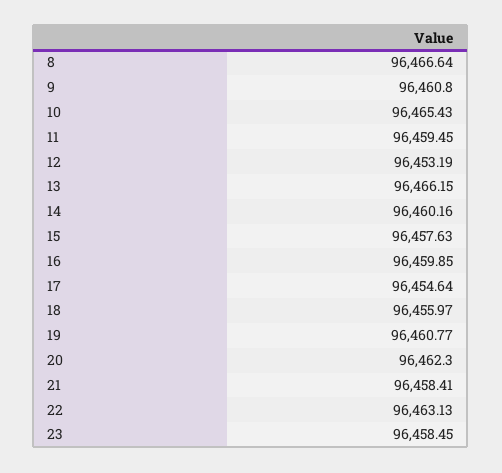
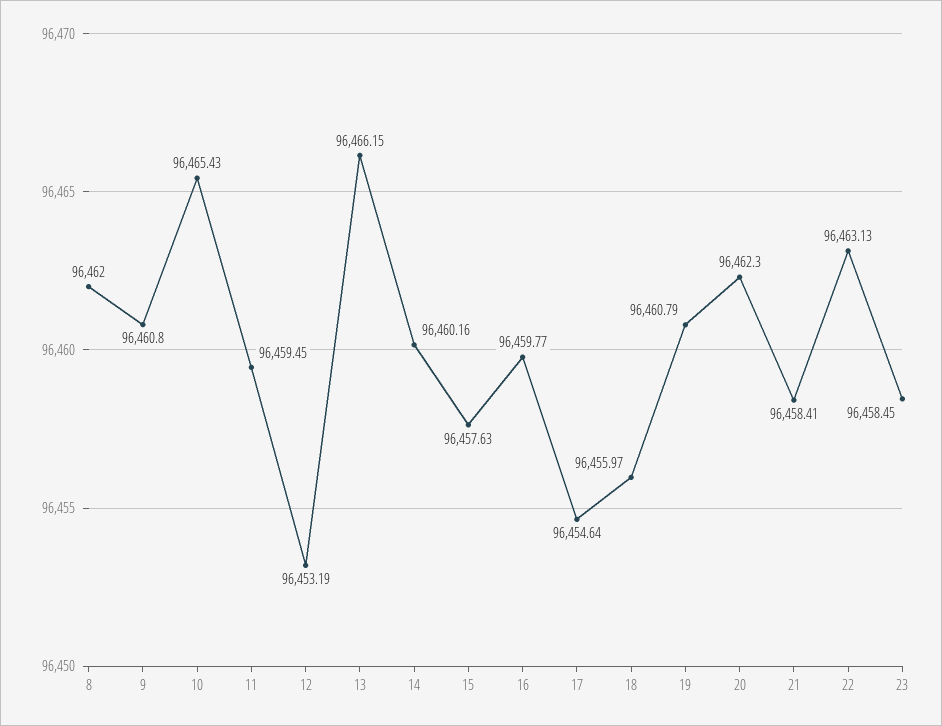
8: 96466.64 -> 96462
16: 96459.85 -> 96459.77
19: 96460.77 -> 96460.79

